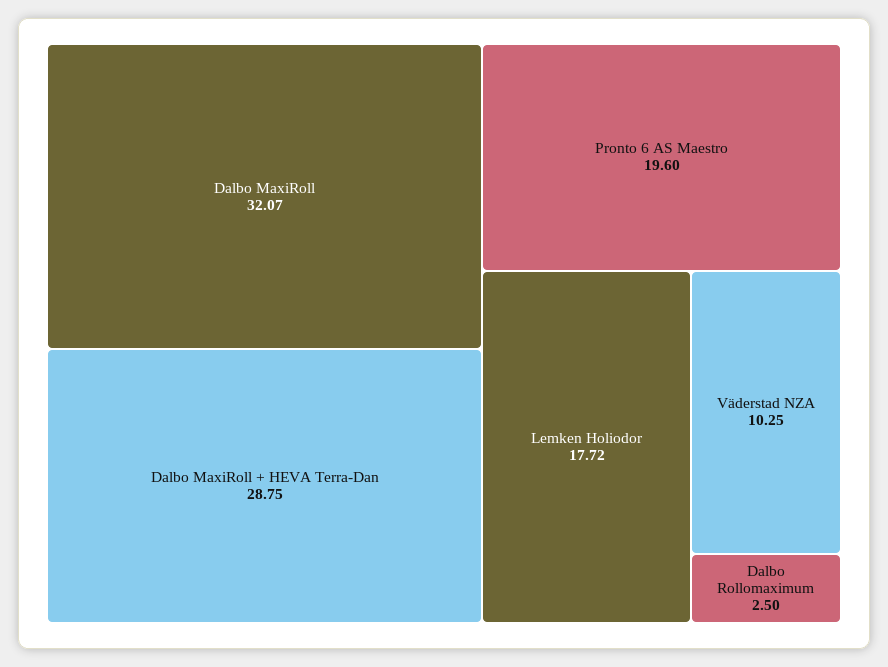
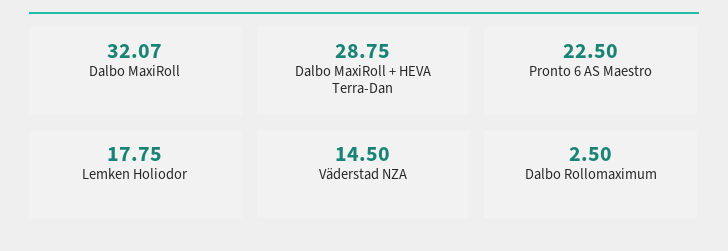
Pronto 6 AS Maestro: 19.6 -> 22.5
Lemken Holiodor: 17.72 -> 17.75
Väderstad NZA: 10.25 -> 14.5

